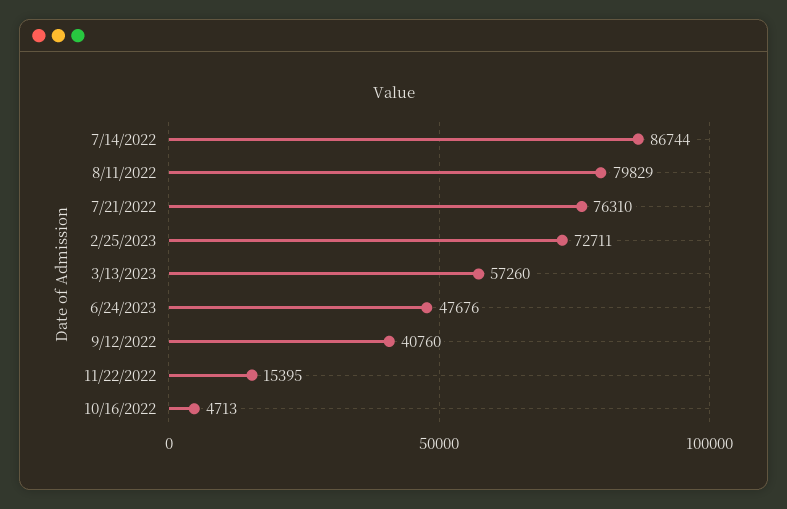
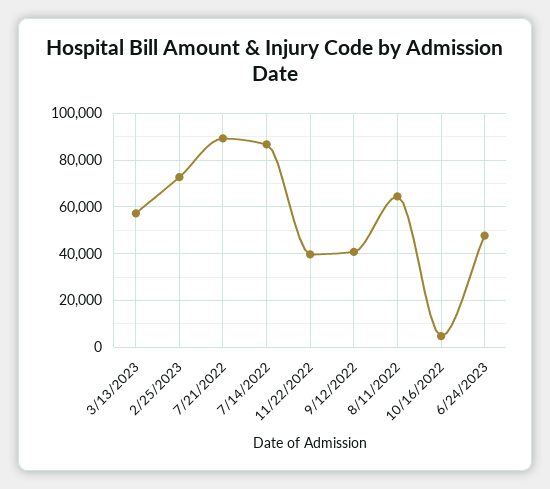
8/11/2022: 79829 -> 65000
7/21/2022: 76310 -> 90000
11/22/2022: 15395 -> 40000

